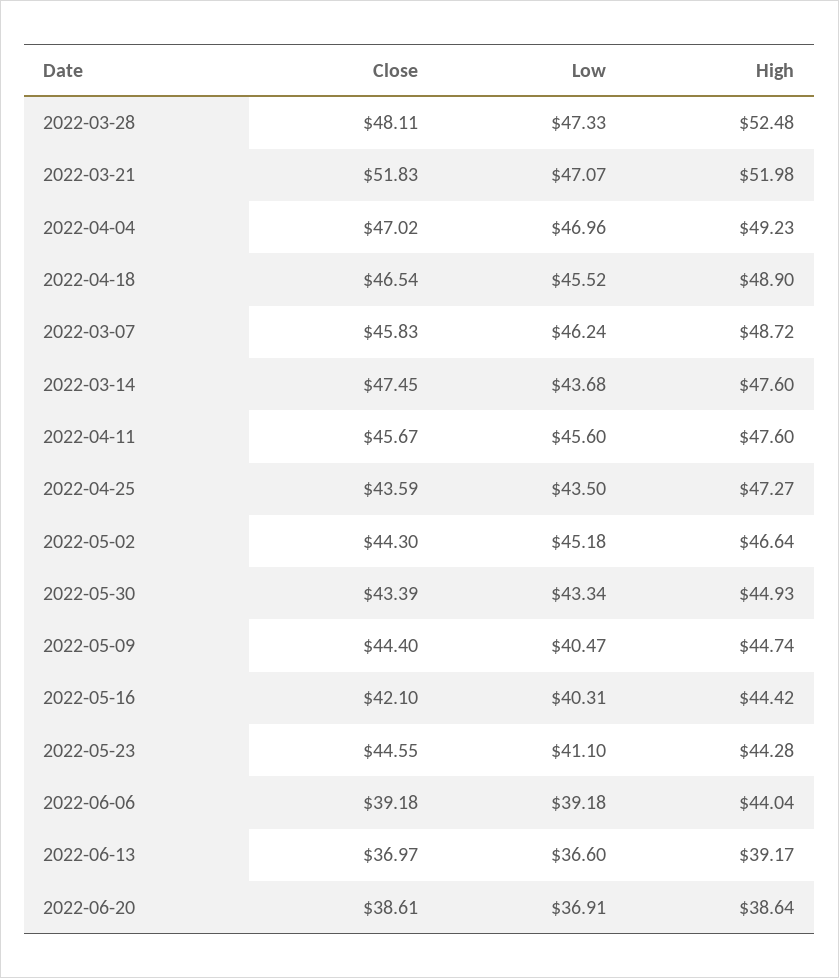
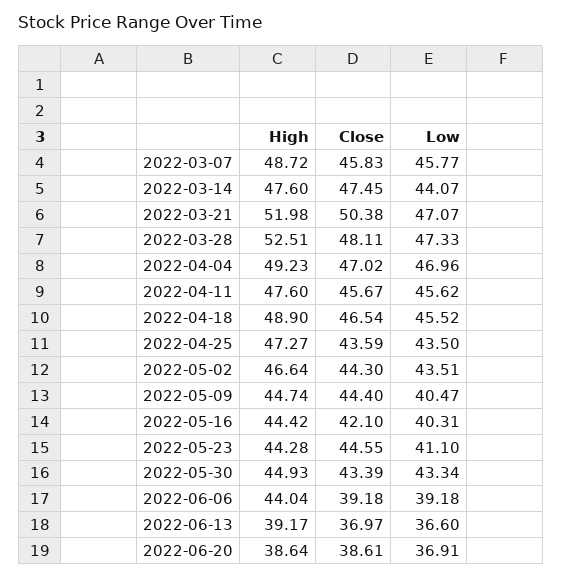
High, 2022-03-28: 52.48 -> 52.51
Close, 2022-03-21: 51.83 -> 50.38
Low, 2022-03-07: 46.24 -> 45.77
Low, 2022-03-14: 43.68 -> 44.07
Low, 2022-04-11: 45.6 -> 45.62
Low, 2022-05-02: 45.18 -> 43.51

